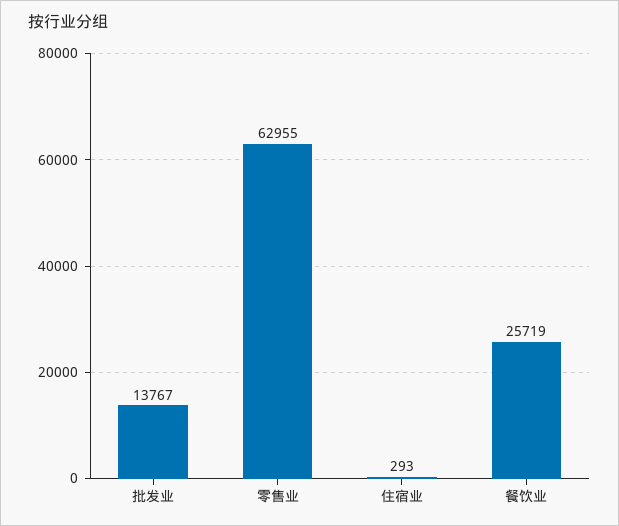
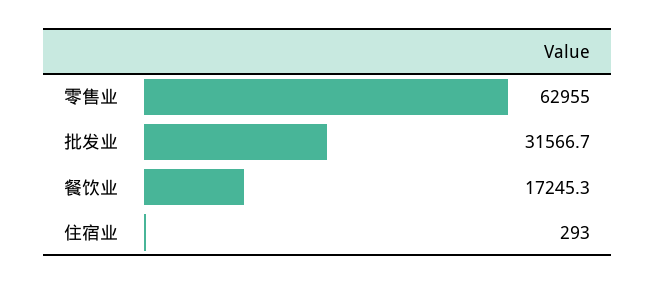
批发业: 13767 -> 31566.7
餐饮业: 25719 -> 17245.3

